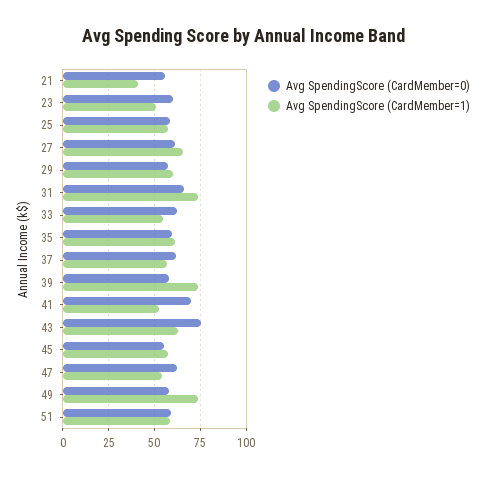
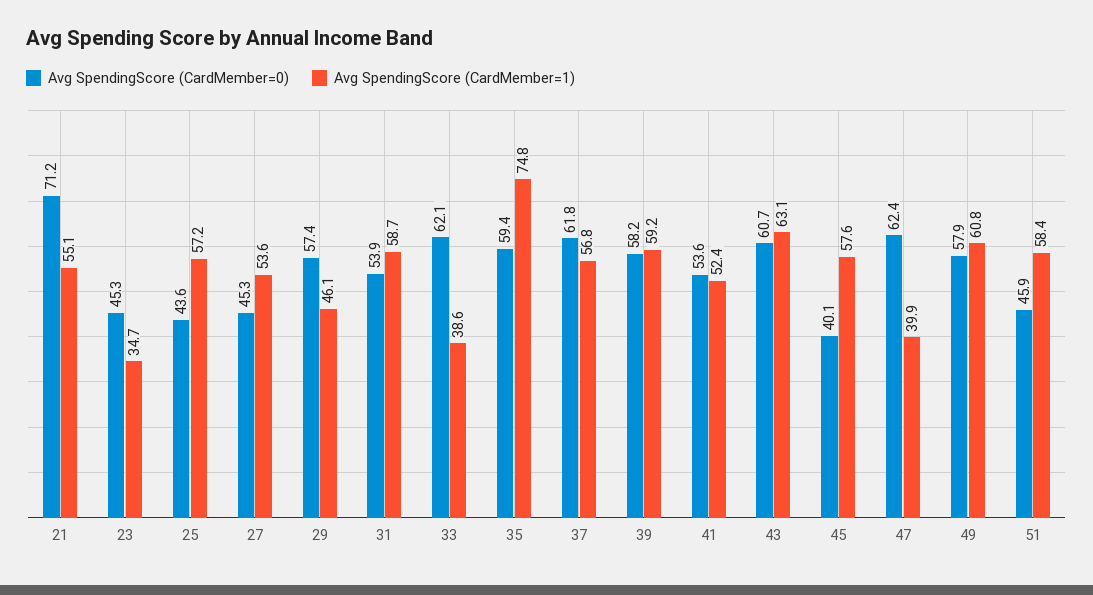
Avg SpendingScore (CardMember=0), 21: 55 -> 71.2
Avg SpendingScore (CardMember=1), 21: 40 -> 55.1
Avg SpendingScore (CardMember=0), 23: 60 -> 45.3
Avg SpendingScore (CardMember=1), 23: 50 -> 34.7
Avg SpendingScore (CardMember=0), 25: 60 -> 43.6
Avg SpendingScore (CardMember=0), 27: 60 -> 45.3
Avg SpendingScore (CardMember=1), 27: 65 -> 53.6
Avg SpendingScore (CardMember=1), 29: 60 -> 46.1
Avg SpendingScore (CardMember=0), 31: 65 -> 53.9
Avg SpendingScore (CardMember=1), 31: 75 -> 58.7
Avg SpendingScore (CardMember=1), 33: 55 -> 38.6
Avg SpendingScore (CardMember=1), 35: 60 -> 74.8
Avg SpendingScore (CardMember=1), 39: 75 -> 59.2
Avg SpendingScore (CardMember=0), 41: 70 -> 53.6
Avg SpendingScore (CardMember=0), 43: 75 -> 60.7
Avg SpendingScore (CardMember=0), 45: 55 -> 40.1
Avg SpendingScore (CardMember=1), 47: 55 -> 39.9
Avg SpendingScore (CardMember=1), 49: 75 -> 60.8
Avg SpendingScore (CardMember=0), 51: 60 -> 45.9

